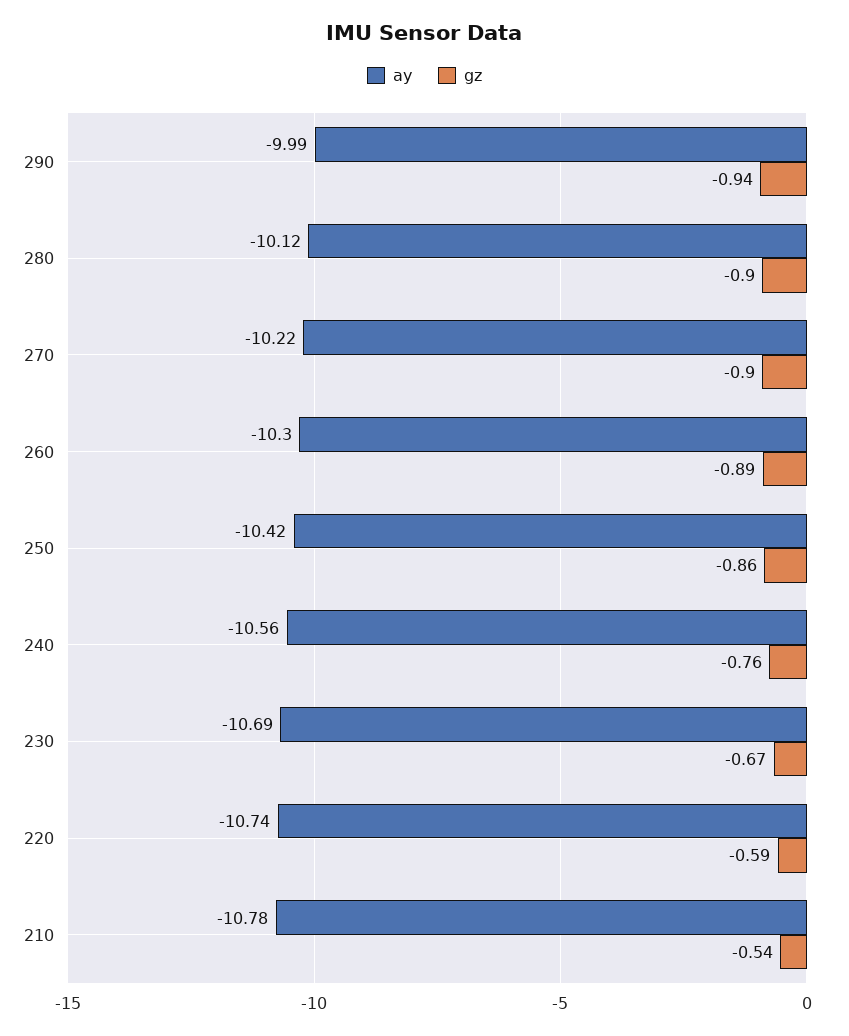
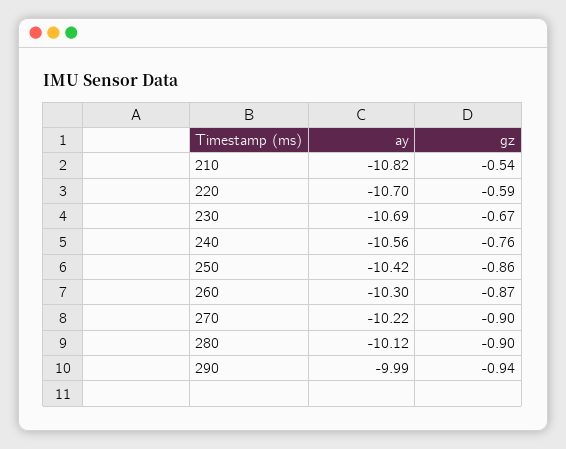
gz, 260: -0.89 -> -0.87
ay, 220: -10.74 -> -10.7
ay, 210: -10.78 -> -10.82

